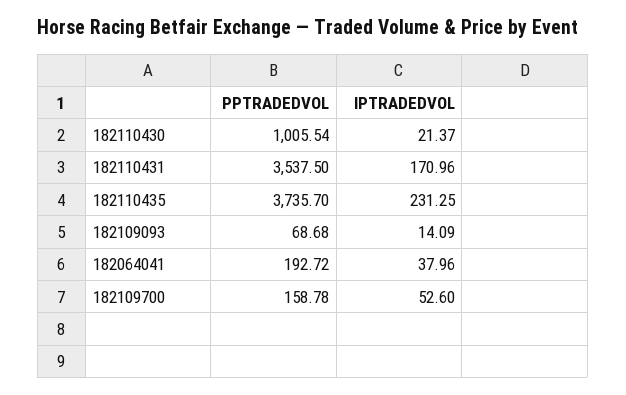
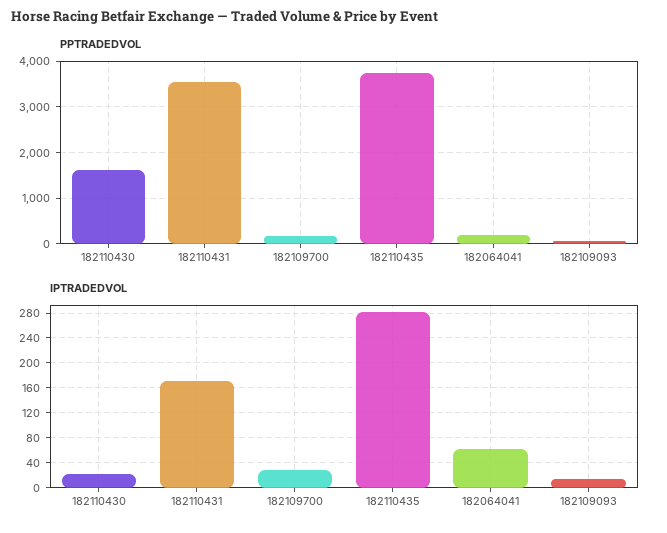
PPTRADEDVOL, 182110430: 1005.54 -> 1600
IPTRADEDVOL, 182110435: 231.25 -> 280
IPTRADEDVOL, 182064041: 37.96 -> 60
IPTRADEDVOL, 182109700: 52.6 -> 30

